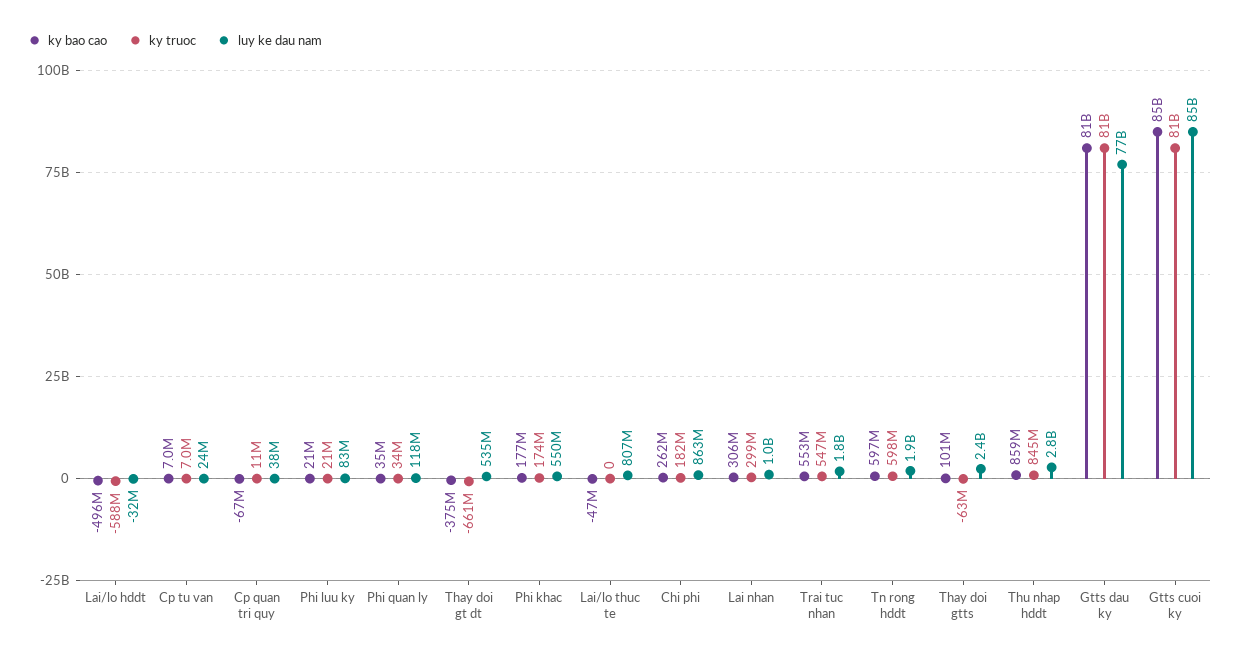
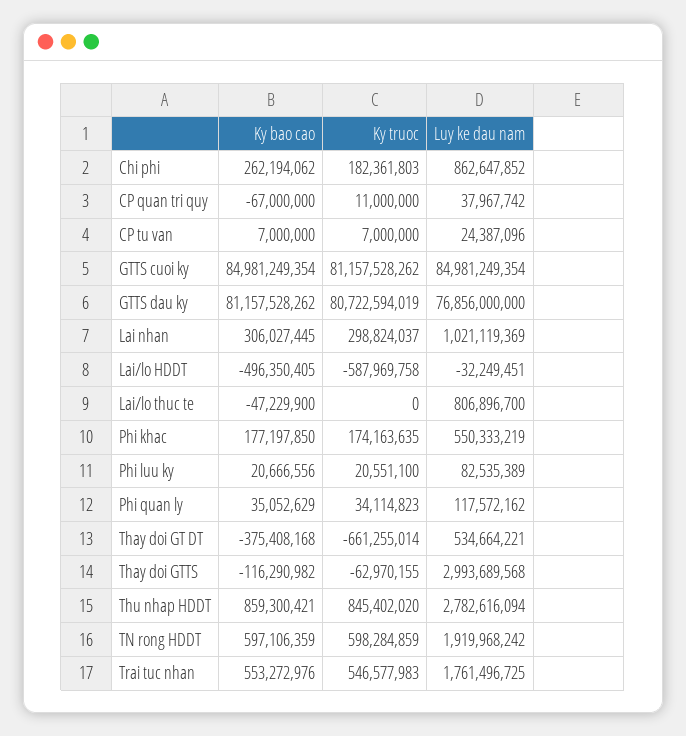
ky bao cao, Thay doi gtts: 101000000 -> -116290982
luy ke dau nam, Thay doi gtts: 2400000000 -> 2993689568

